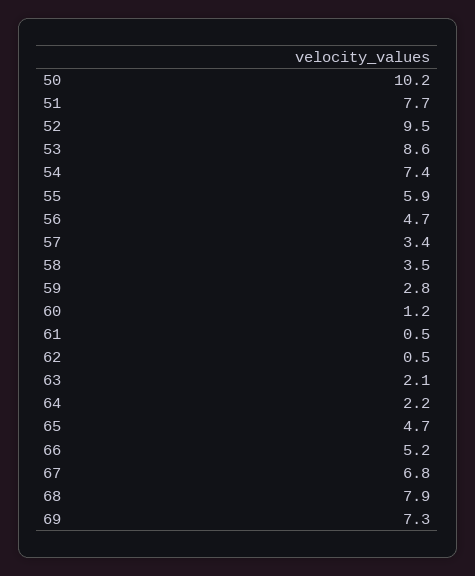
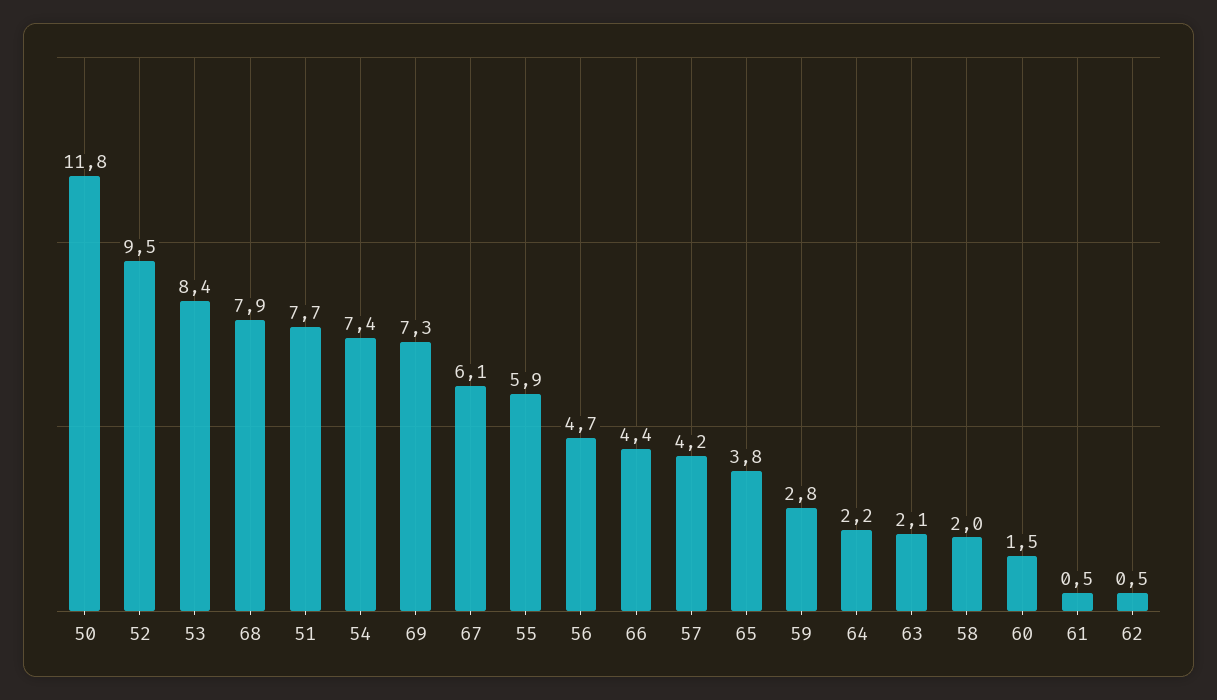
50: 10.2 -> 11.8
53: 8.6 -> 8.4
57: 3.4 -> 4.2
58: 3.5 -> 2
60: 1.2 -> 1.5
65: 4.7 -> 3.8
66: 5.2 -> 4.4
67: 6.8 -> 6.1

